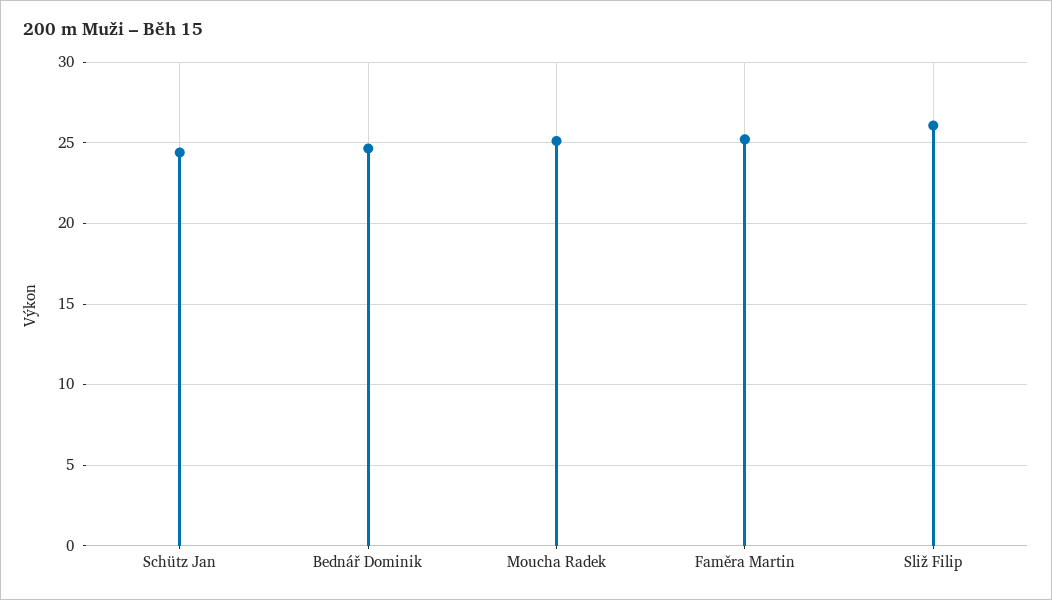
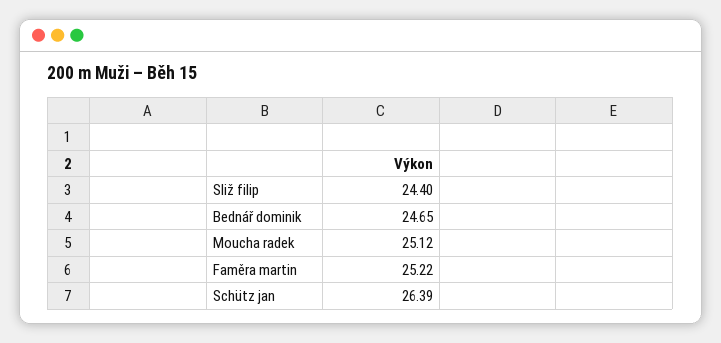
Schütz Jan: 24.5 -> 26.39
Sliž Filip: 26 -> 24.4

